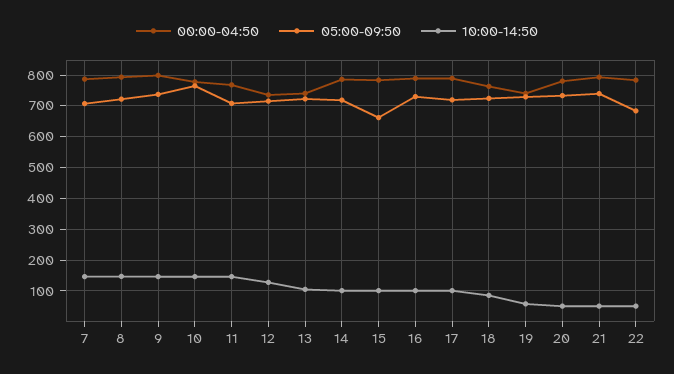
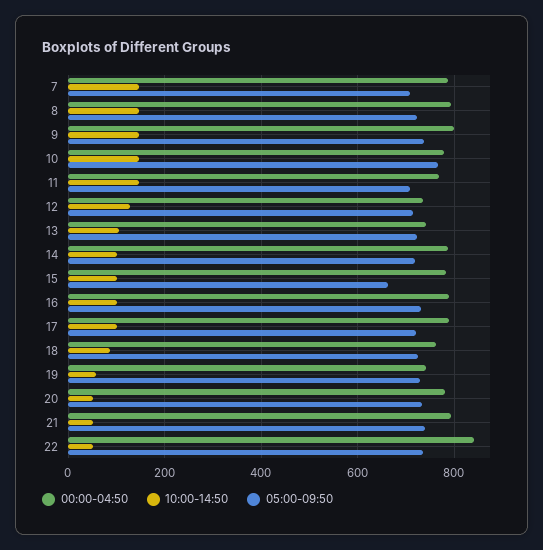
00:00-04:50, 22: 780 -> 840
05:00-09:50, 22: 680 -> 740

